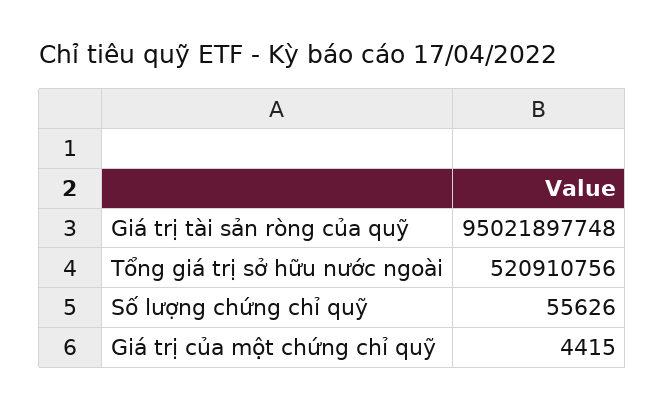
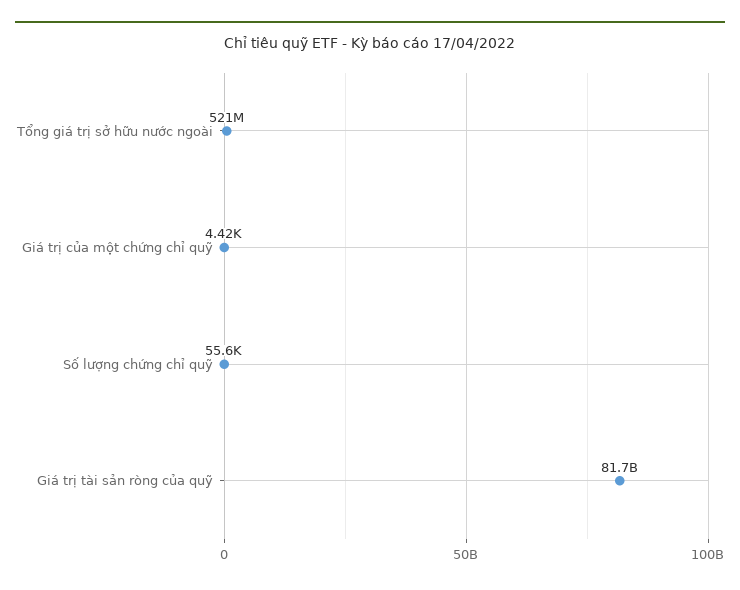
Giá trị tài sản ròng của quỹ: 95021897748 -> 81700000000

